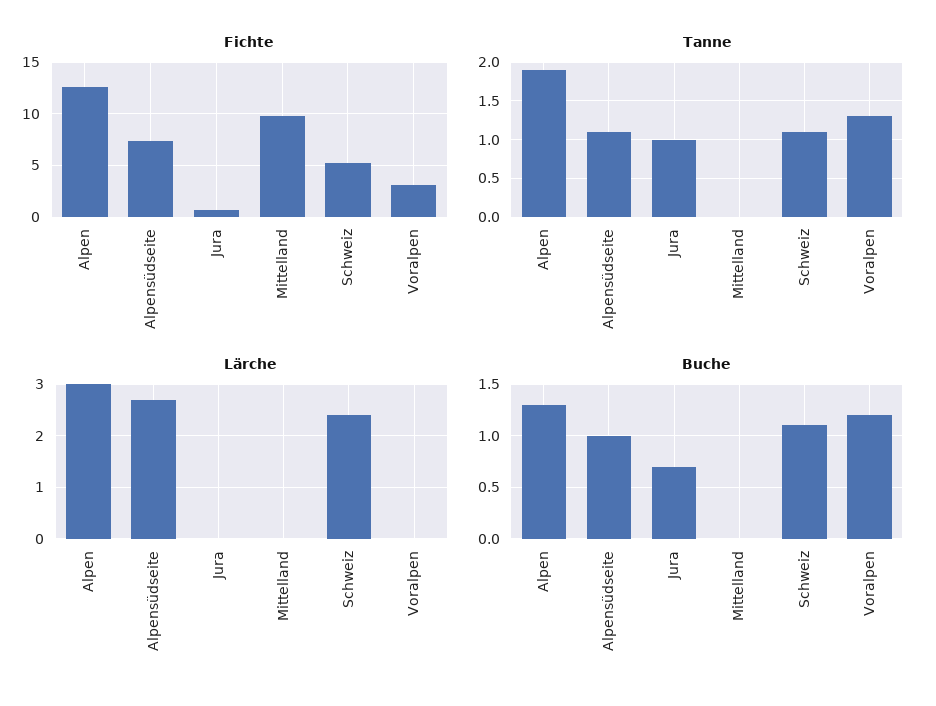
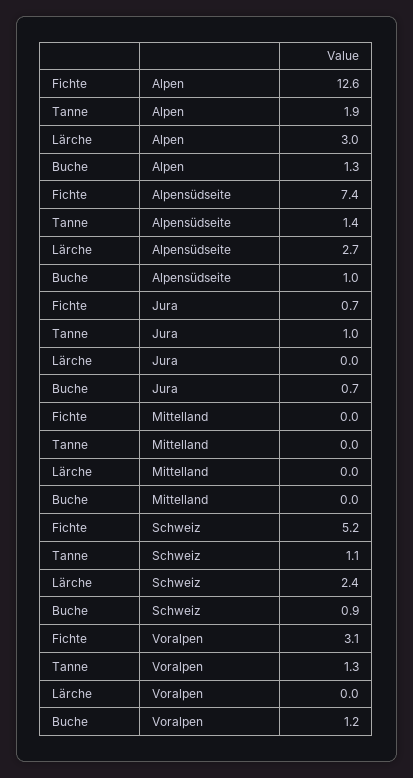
Fichte, Mittelland: 10 -> 0
Tanne, Alpensüdseite: 1.1 -> 1.4
Buche, Schweiz: 1.1 -> 0.9

